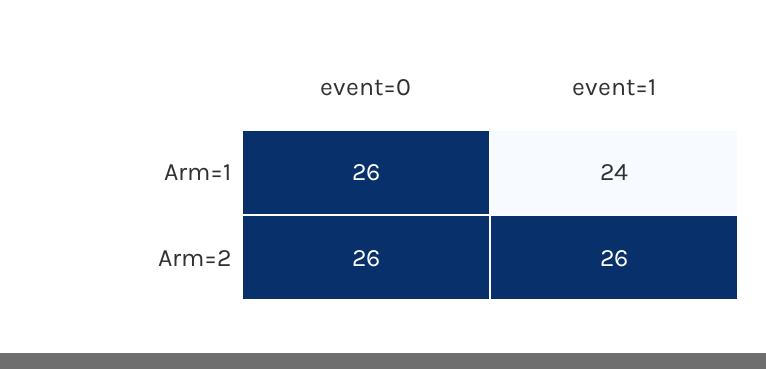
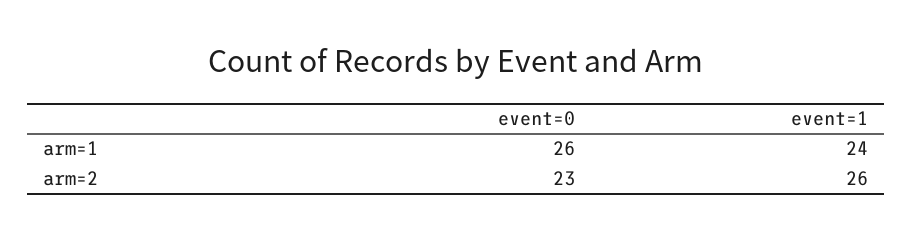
event=0, Arm=2: 26 -> 23

